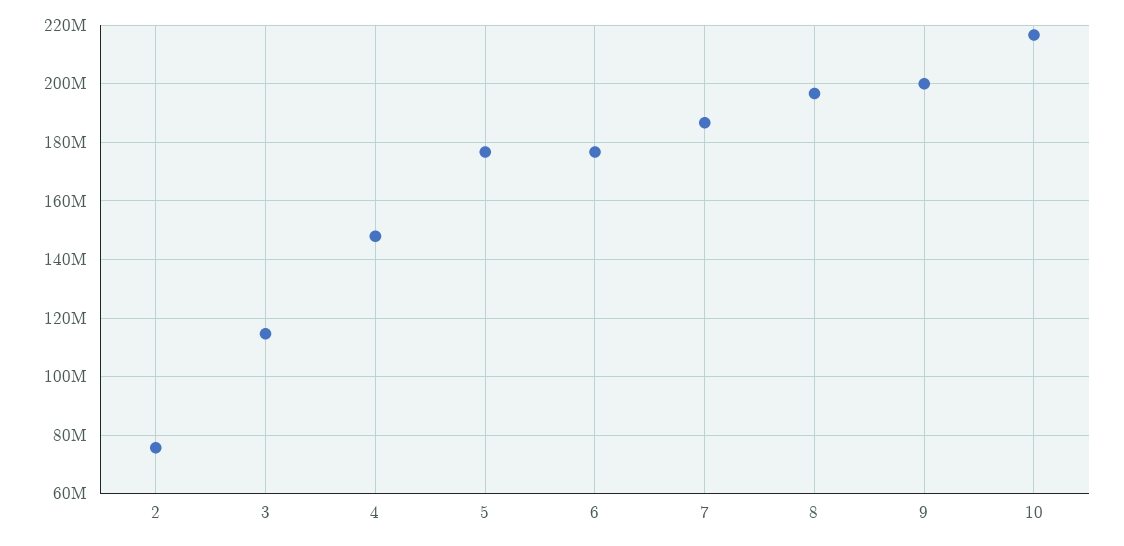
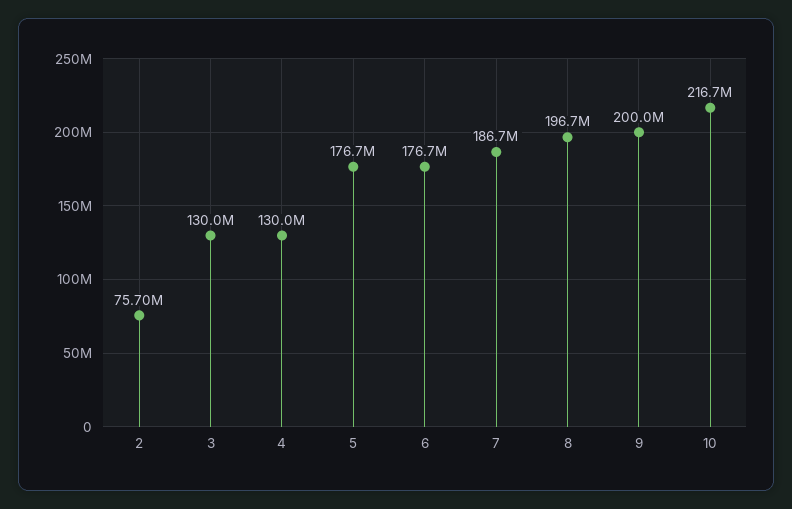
3: 115000000 -> 130000000
4: 147500000 -> 130000000

